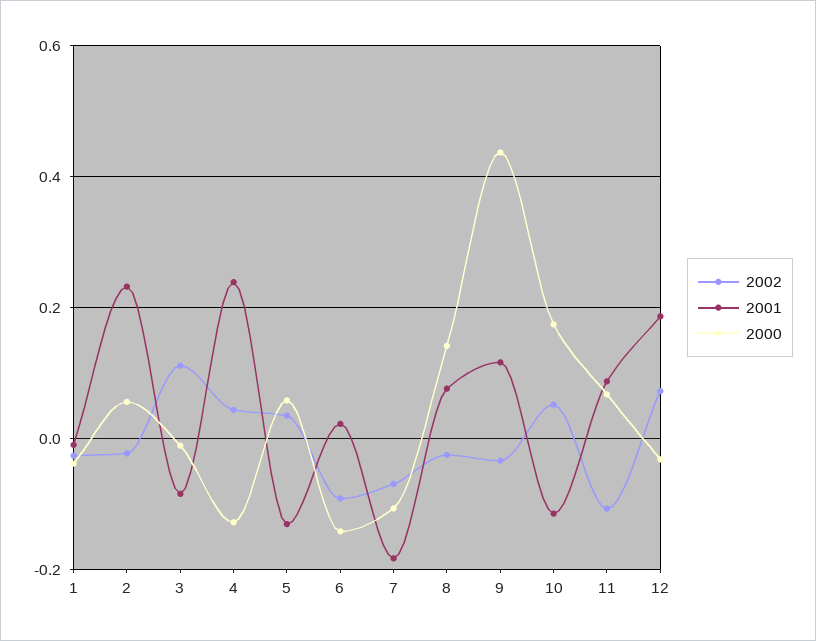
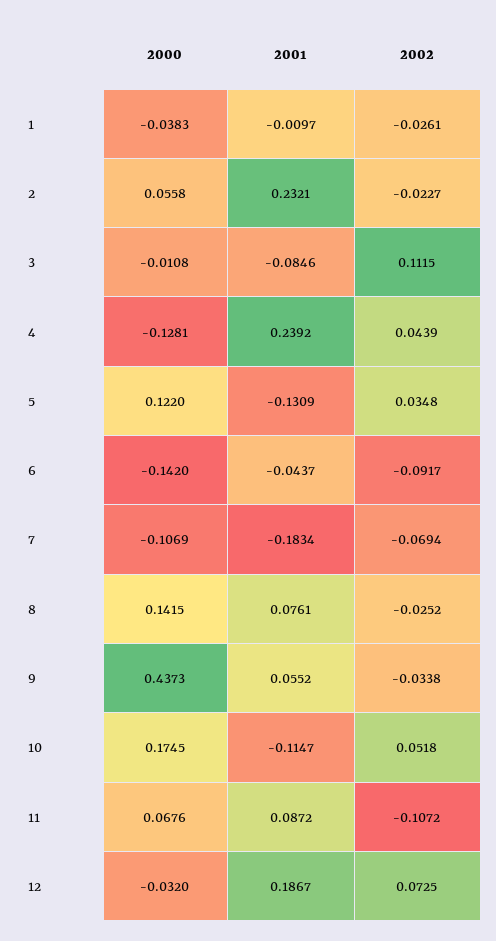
2000, 5: 0.06 -> 0.122
2001, 6: 0.02 -> -0.0437
2001, 9: 0.12 -> 0.0552

